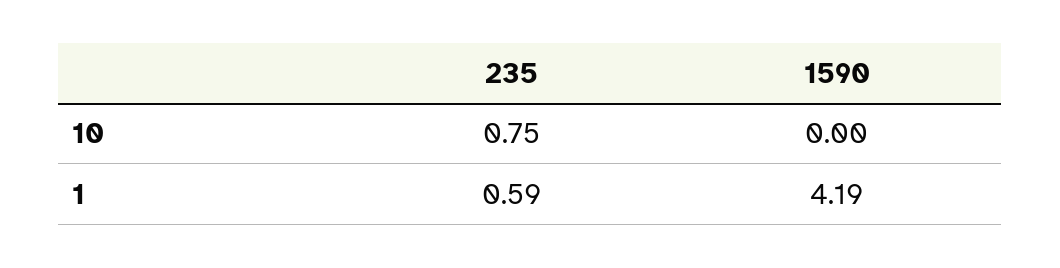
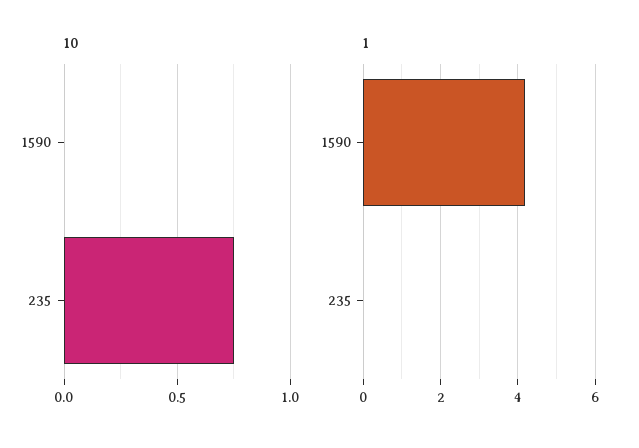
1, 235: 0.59 -> 0

